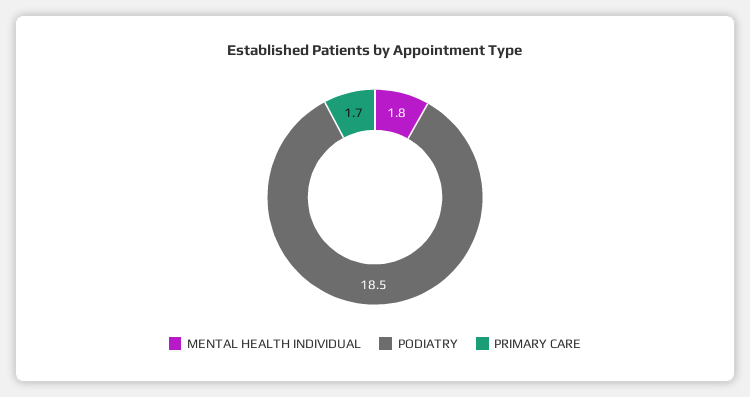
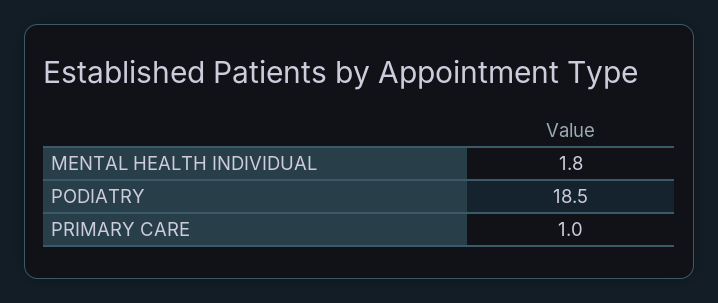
PRIMARY CARE: 1.7 -> 1

